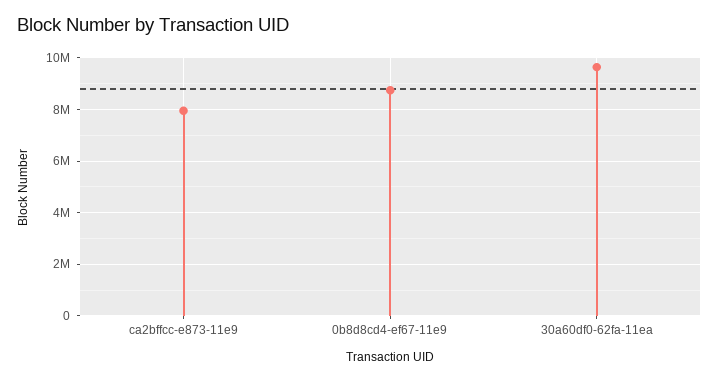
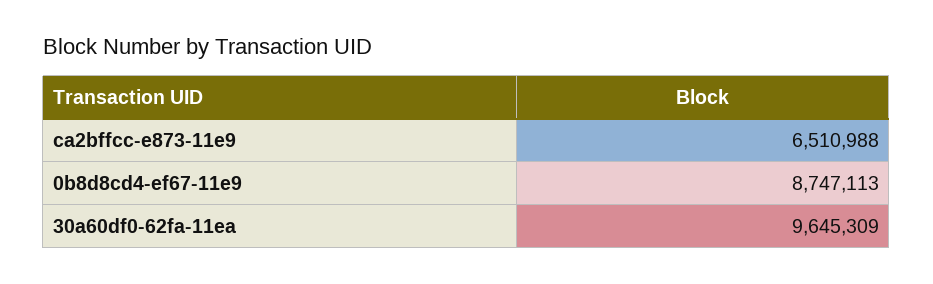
ca2bffcc-e873-11e9: 8000000 -> 6510988

